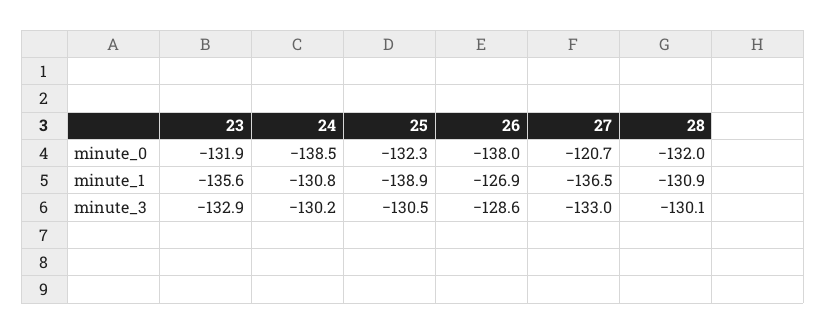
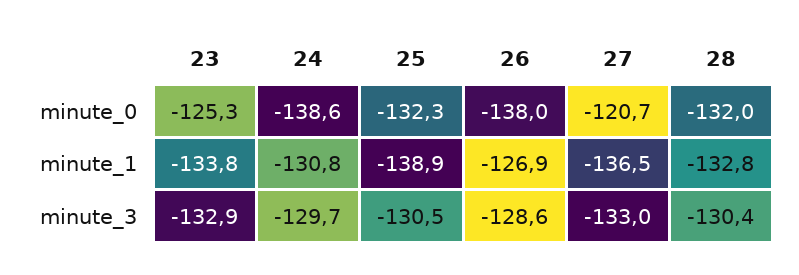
23, minute_0: -131.9 -> -125.3
24, minute_0: -138.5 -> -138.6
23, minute_1: -135.6 -> -133.8
28, minute_1: -130.9 -> -132.8
24, minute_3: -130.2 -> -129.7
28, minute_3: -130.1 -> -130.4

